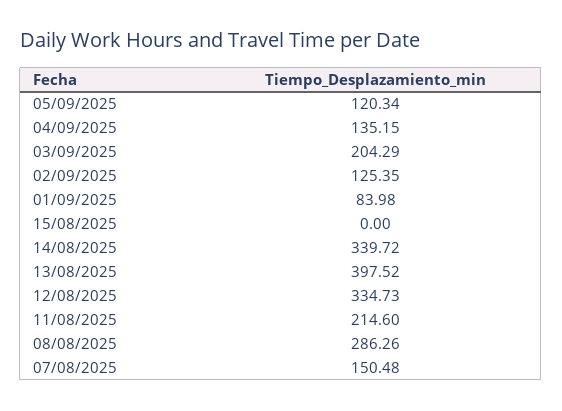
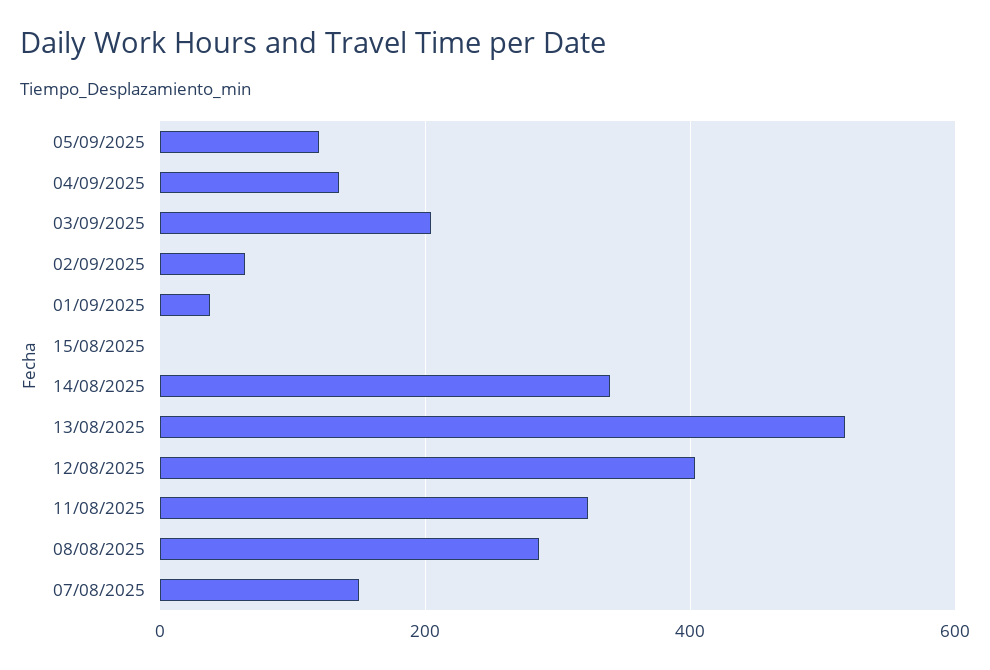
02/09/2025: 125.35 -> 60
01/09/2025: 83.98 -> 40
13/08/2025: 397.52 -> 520
12/08/2025: 334.73 -> 400
11/08/2025: 214.6 -> 320

